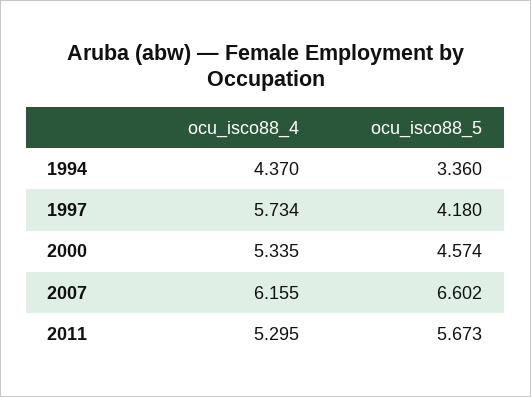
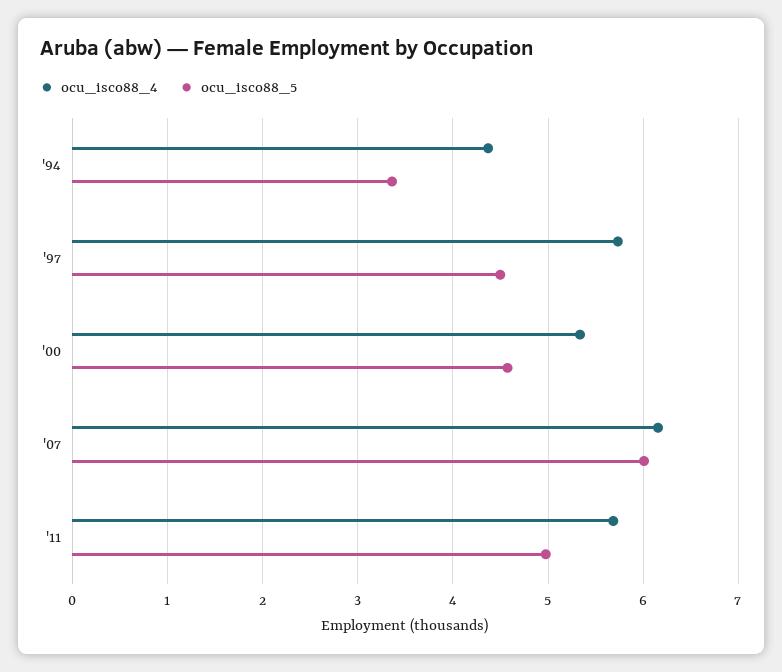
ocu_isco88_5, 1997: 4.18 -> 4.5
ocu_isco88_5, 2007: 6.602 -> 6
ocu_isco88_4, 2011: 5.295 -> 5.7
ocu_isco88_5, 2011: 5.673 -> 5

